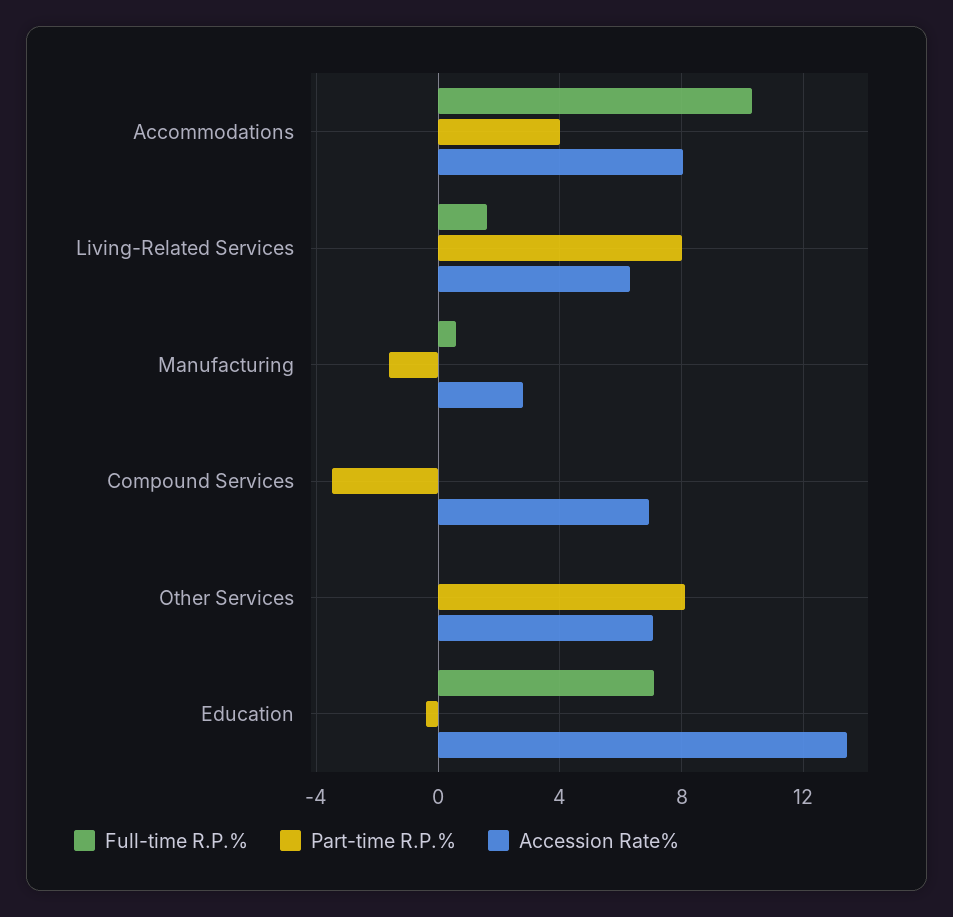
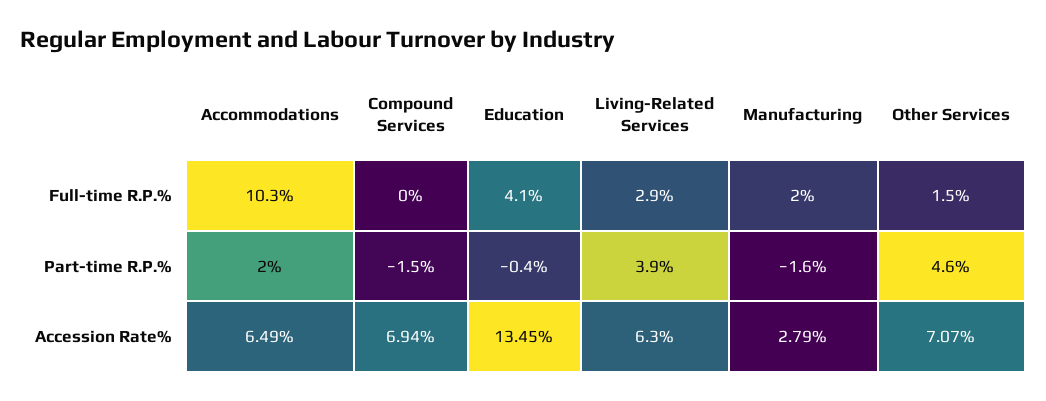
Part-time R.P.%, Accommodations: 4 -> 2
Accession Rate%, Accommodations: 8 -> 6.49
Full-time R.P.%, Living-Related Services: 1.5 -> 2.9
Part-time R.P.%, Living-Related Services: 8 -> 3.9
Full-time R.P.%, Manufacturing: 0.5 -> 2
Part-time R.P.%, Compound Services: -3.5 -> -1.5
Full-time R.P.%, Other Services: 0 -> 1.5
Part-time R.P.%, Other Services: 8 -> 4.6
Full-time R.P.%, Education: 7 -> 4.1

